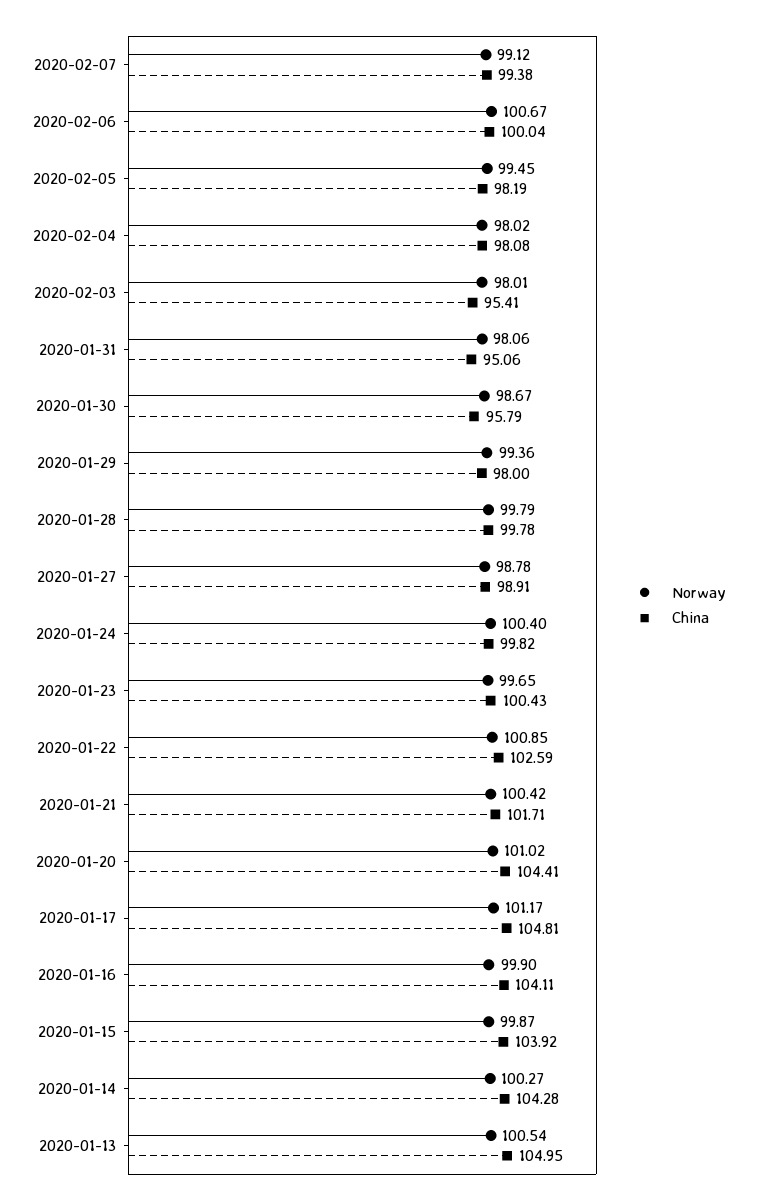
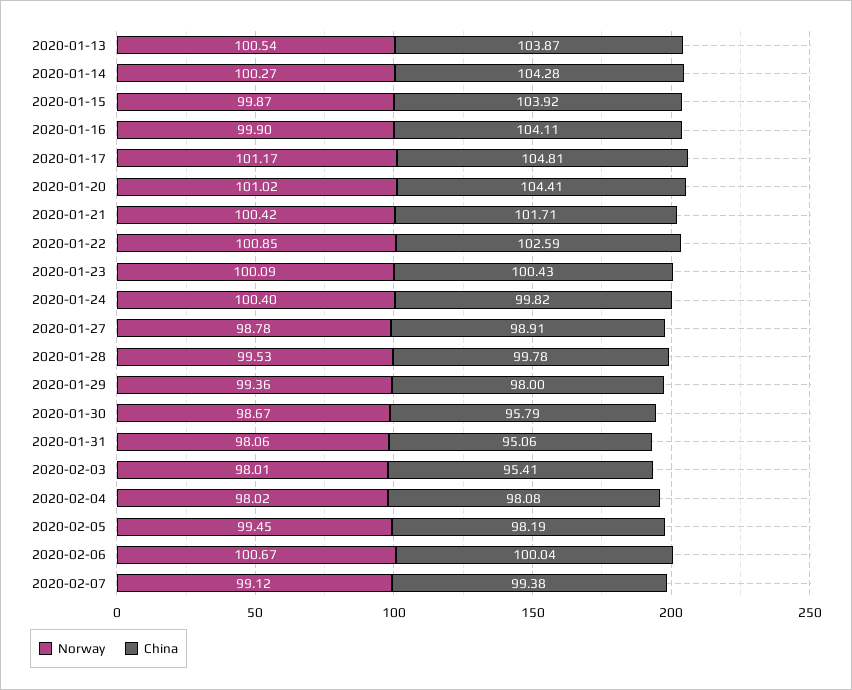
Norway, 2020-01-28: 99.79 -> 99.53
Norway, 2020-01-23: 99.65 -> 100.09
China, 2020-01-13: 104.95 -> 103.87

